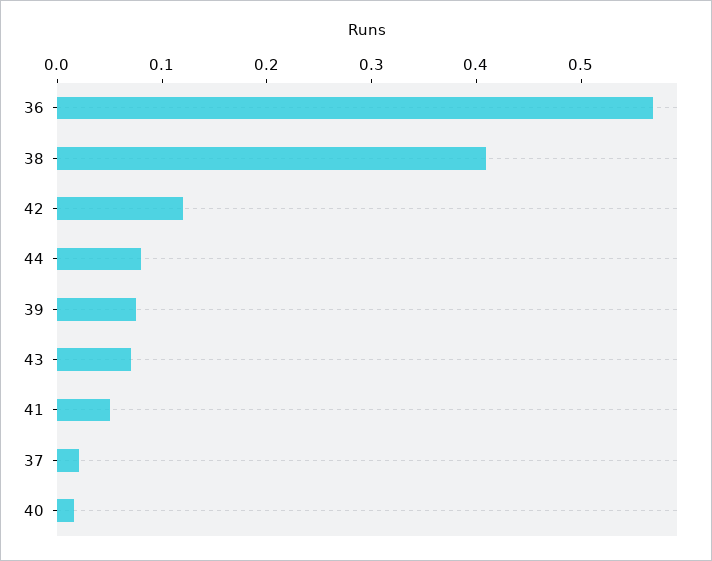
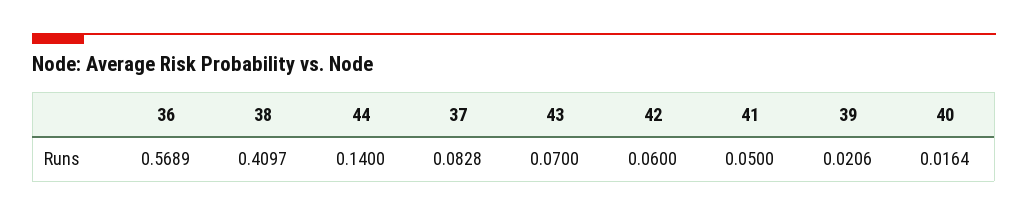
42: 0.12 -> 0.06
44: 0.08 -> 0.14
39: 0.08 -> 0.0206
37: 0.02 -> 0.0828

